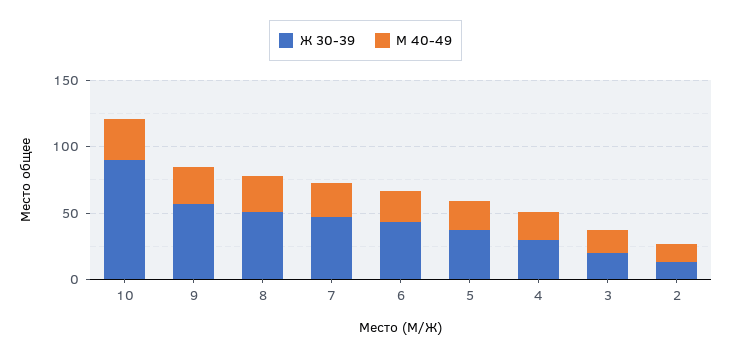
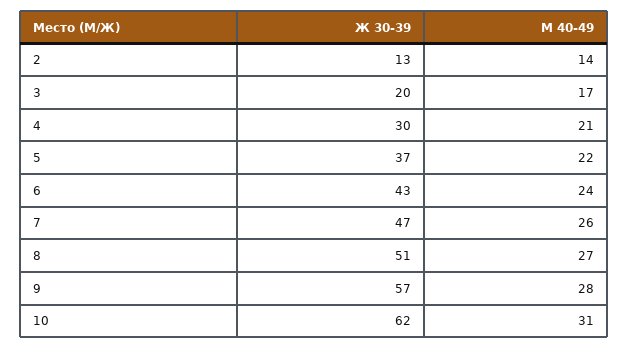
Ж 30-39, 10: 90 -> 62

